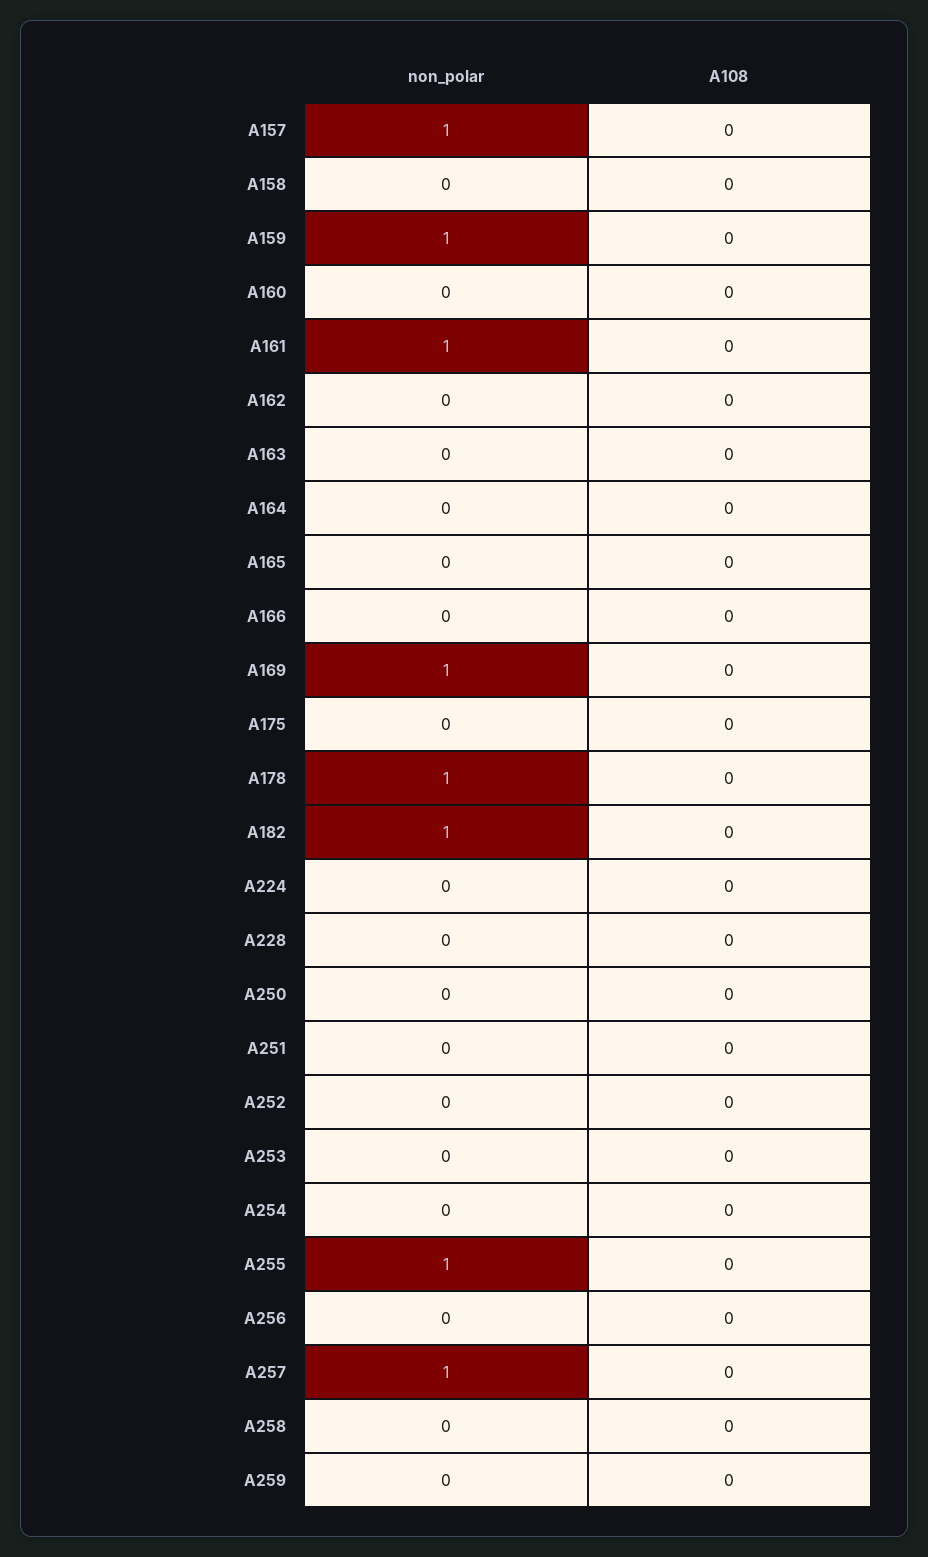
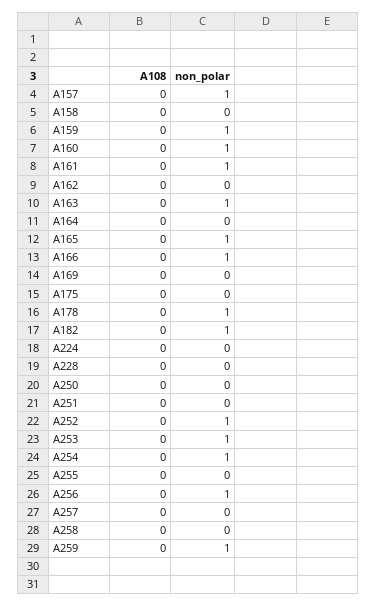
non_polar, A160: 0 -> 1
non_polar, A163: 0 -> 1
non_polar, A165: 0 -> 1
non_polar, A166: 0 -> 1
non_polar, A169: 1 -> 0
non_polar, A252: 0 -> 1
non_polar, A253: 0 -> 1
non_polar, A254: 0 -> 1
non_polar, A255: 1 -> 0
non_polar, A256: 0 -> 1
non_polar, A257: 1 -> 0
non_polar, A259: 0 -> 1

